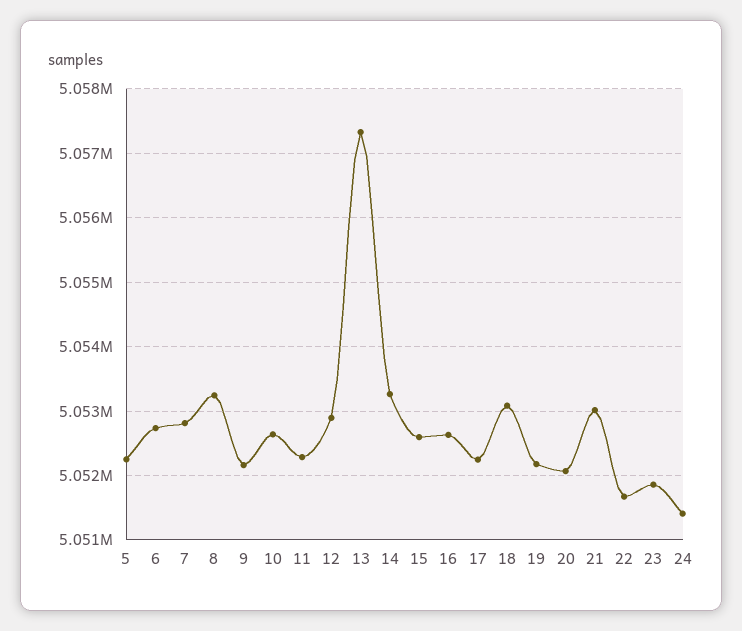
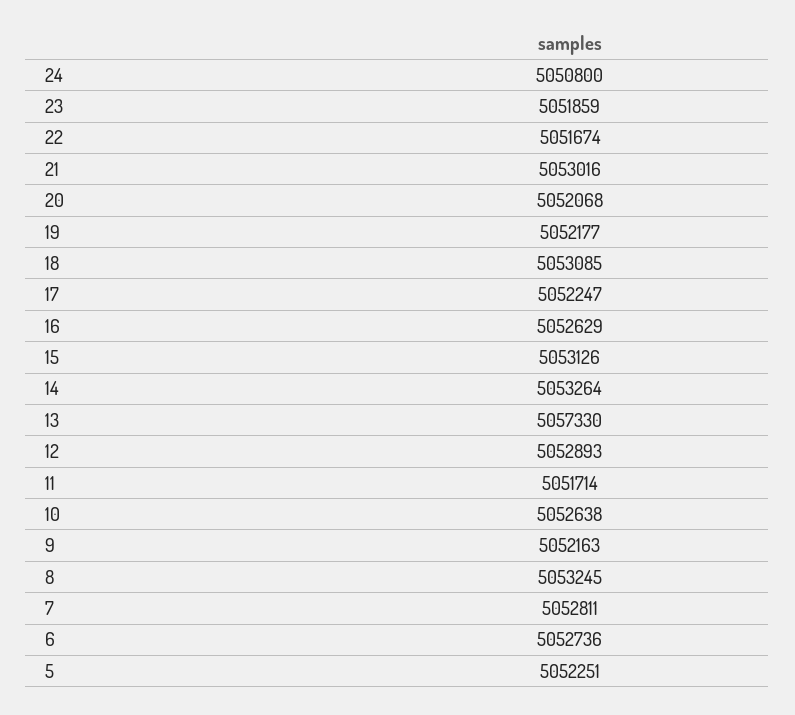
11: 5052300 -> 5051714
15: 5052600 -> 5053126
24: 5051400 -> 5050800

